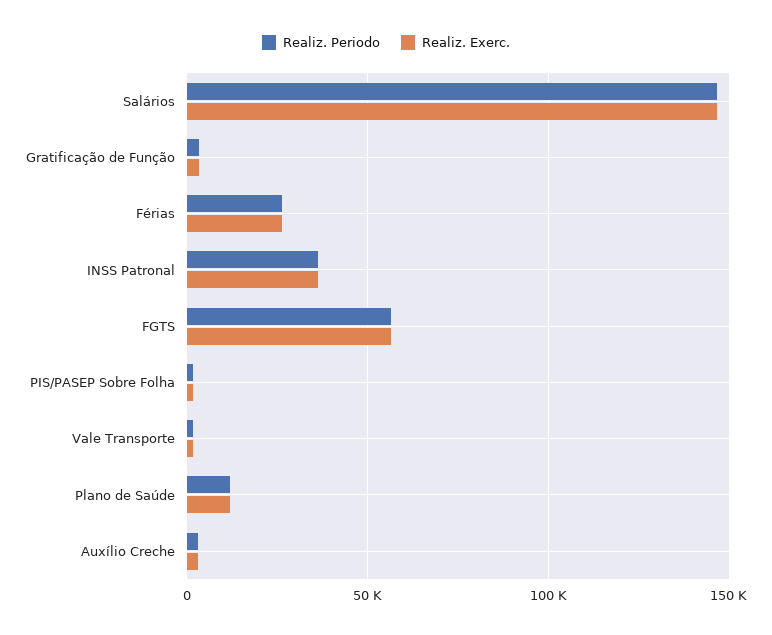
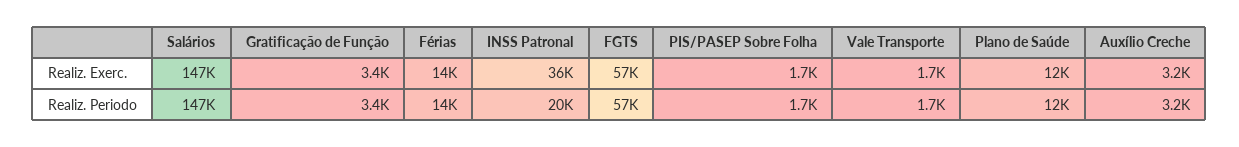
Realiz. Periodo, Férias: 25000 -> 14000
Realiz. Exerc., Férias: 25000 -> 14000
Realiz. Periodo, INSS Patronal: 35000 -> 20000

